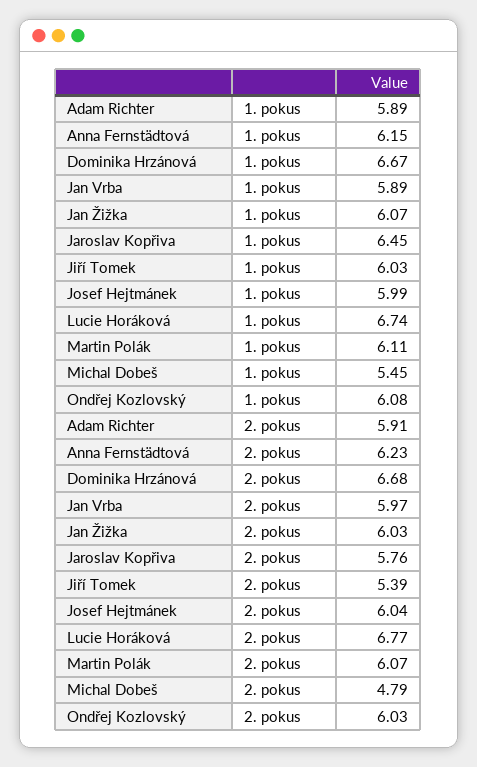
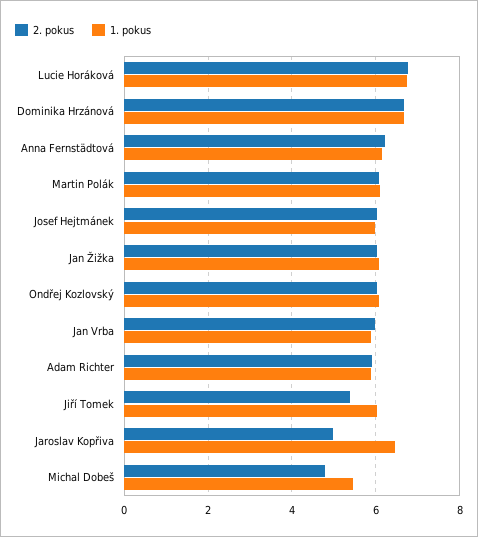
2. pokus, Jaroslav Kopřiva: 5.76 -> 5

